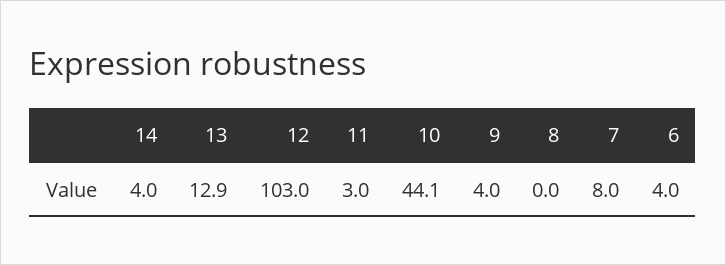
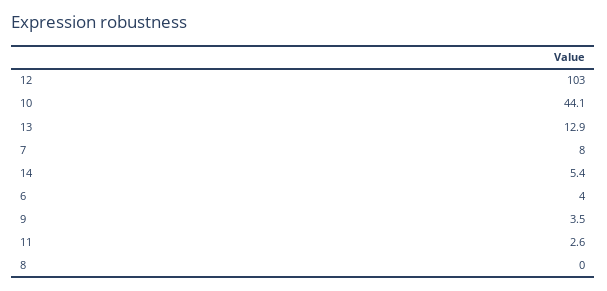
14: 4 -> 5.4
11: 3 -> 2.6
9: 4 -> 3.5

